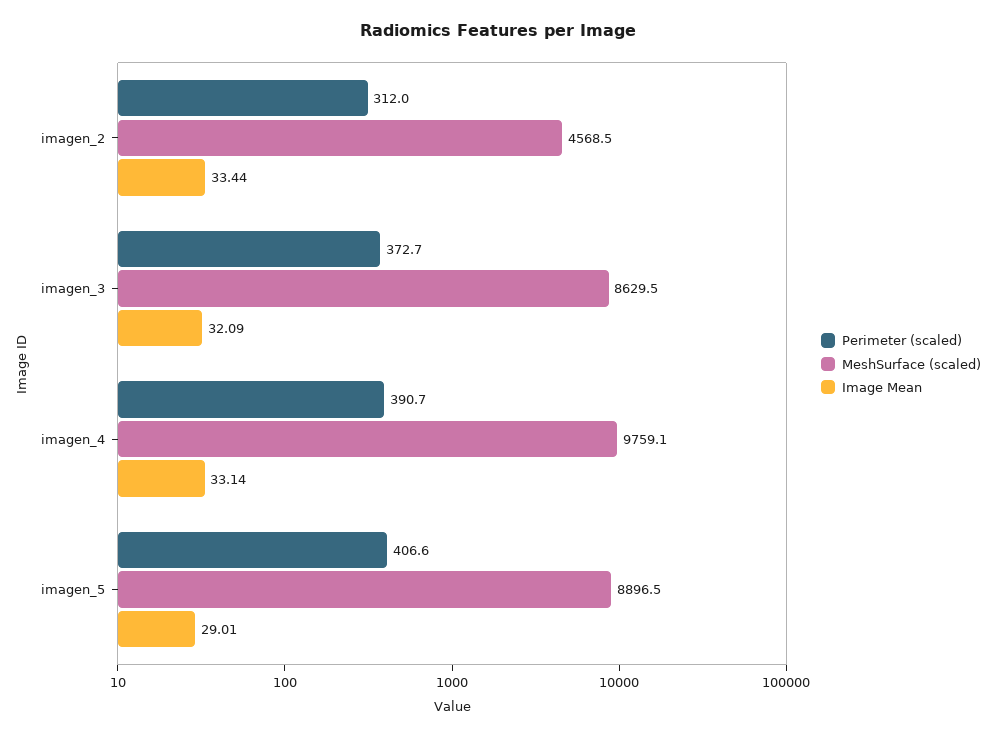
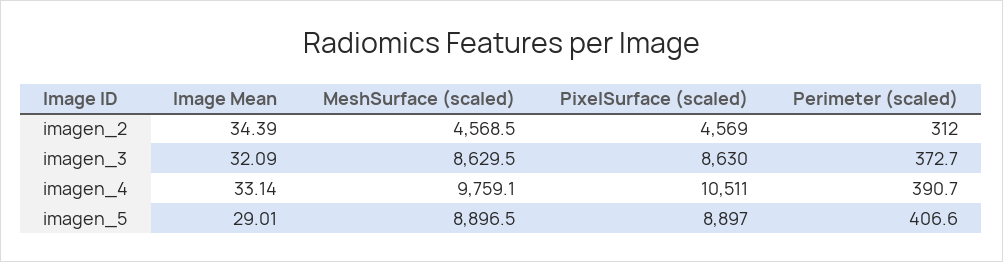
Image Mean, imagen_2: 33.44 -> 34.39
PixelSurface (scaled), imagen_2: none -> 4569
PixelSurface (scaled), imagen_3: none -> 8630
PixelSurface (scaled), imagen_4: none -> 10511
PixelSurface (scaled), imagen_5: none -> 8897

